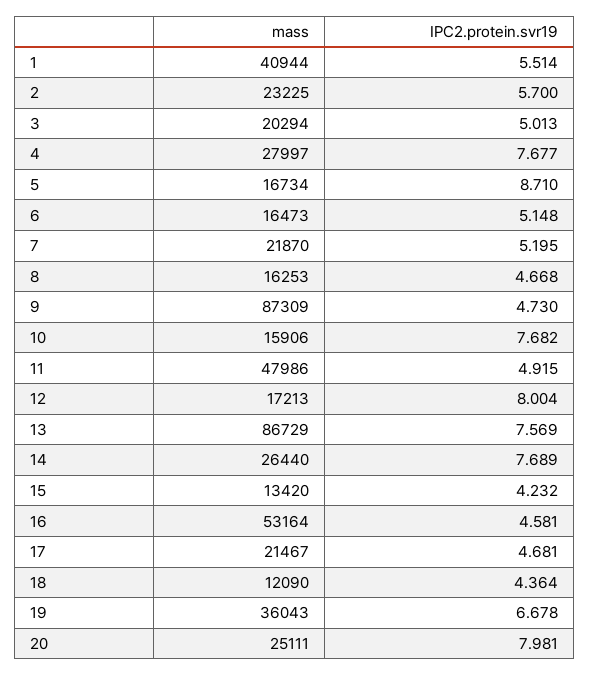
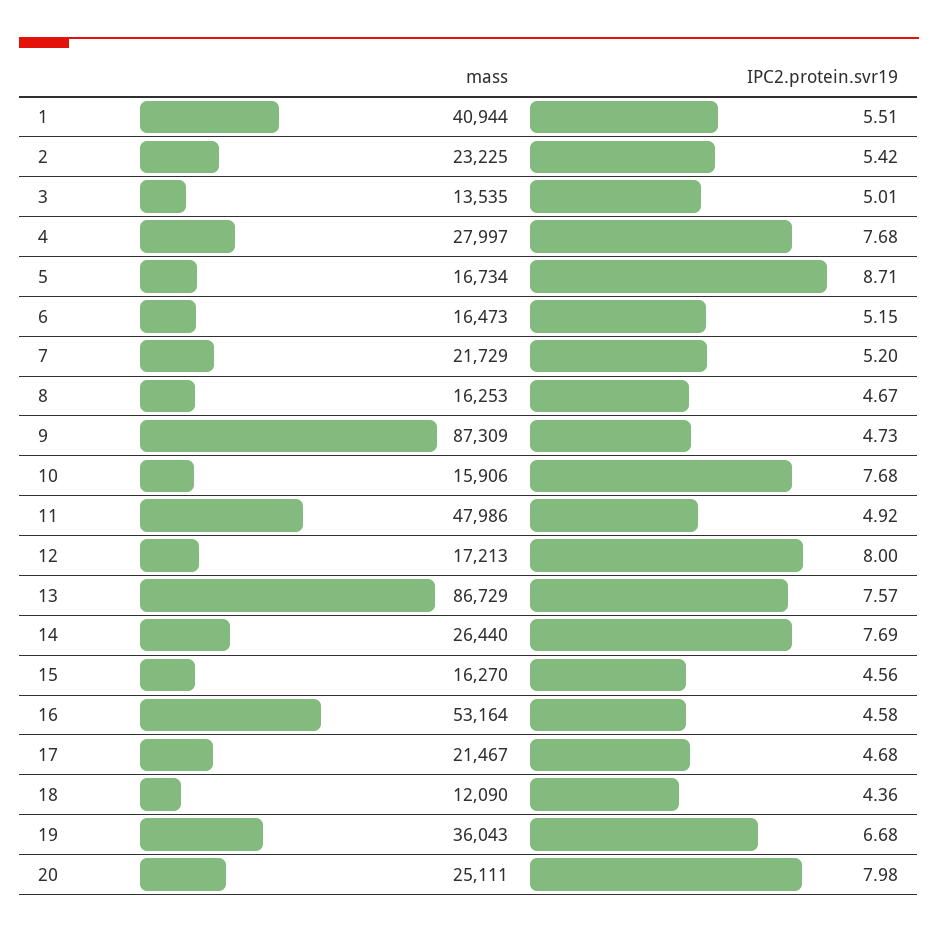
IPC2.protein.svr19, 2: 5.7 -> 5.42
mass, 3: 20294 -> 13535
mass, 7: 21870 -> 21729
mass, 15: 13420 -> 16270
IPC2.protein.svr19, 15: 4.232 -> 4.56

